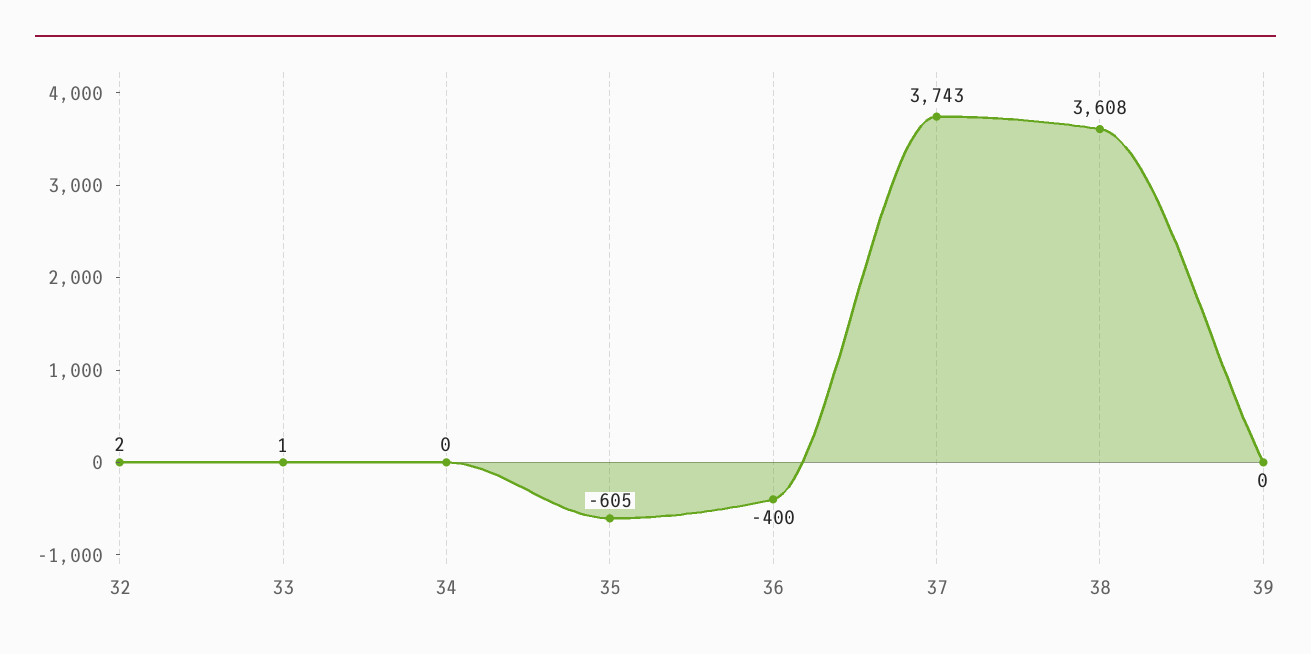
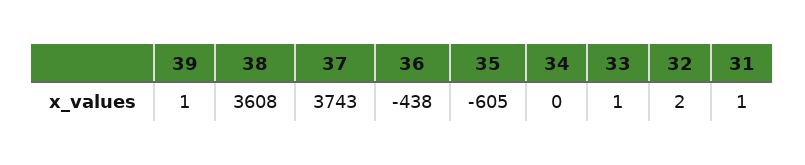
36: -400 -> -438
39: 0 -> 1
31: none -> 1

